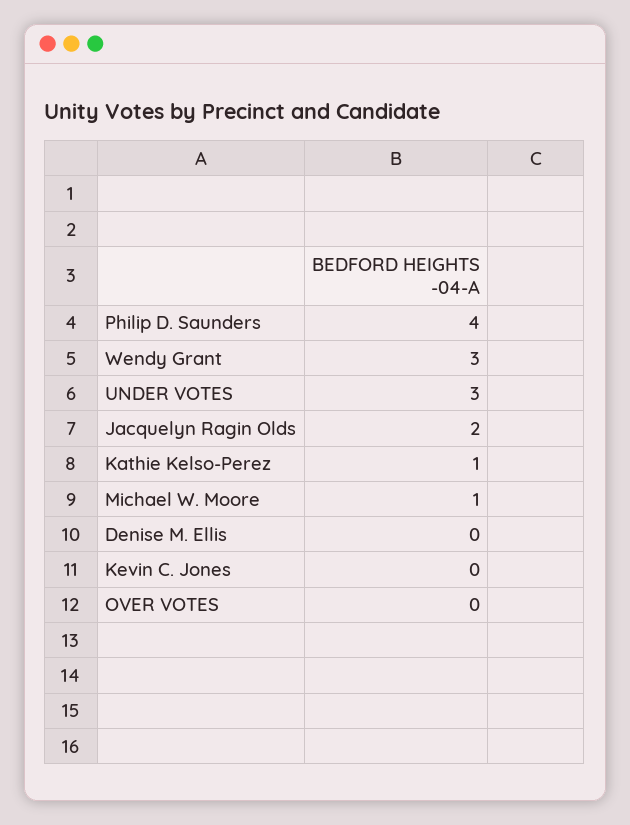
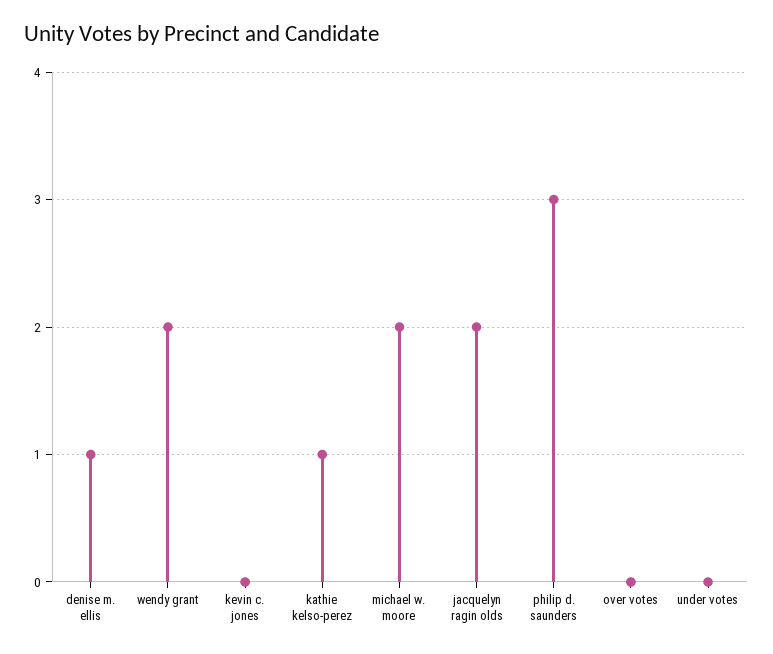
Philip D. Saunders: 4 -> 3
Wendy Grant: 3 -> 2
UNDER VOTES: 3 -> 0
Michael W. Moore: 1 -> 2
Denise M. Ellis: 0 -> 1

